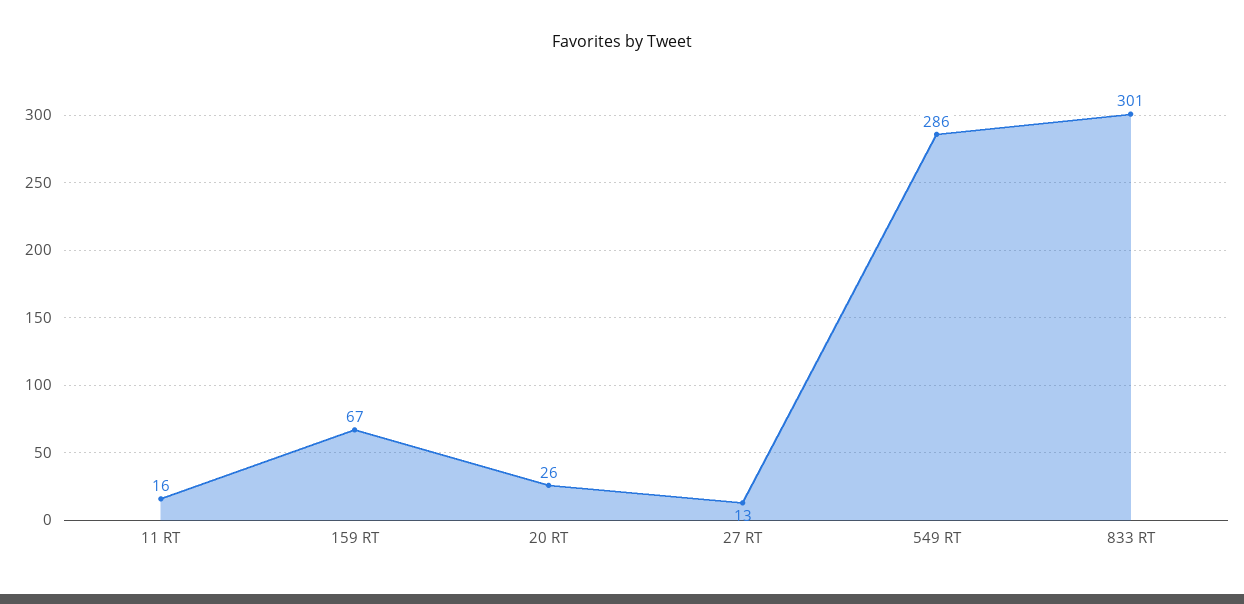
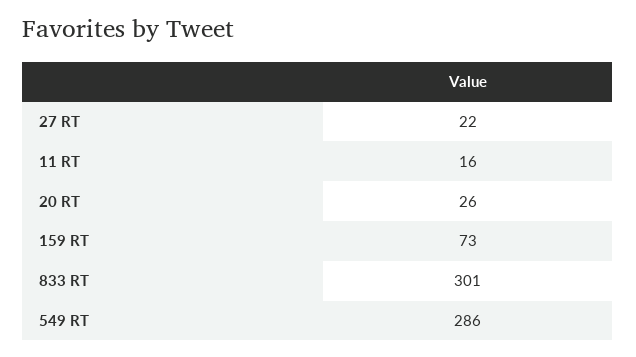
159 RT: 67 -> 73
27 RT: 13 -> 22

